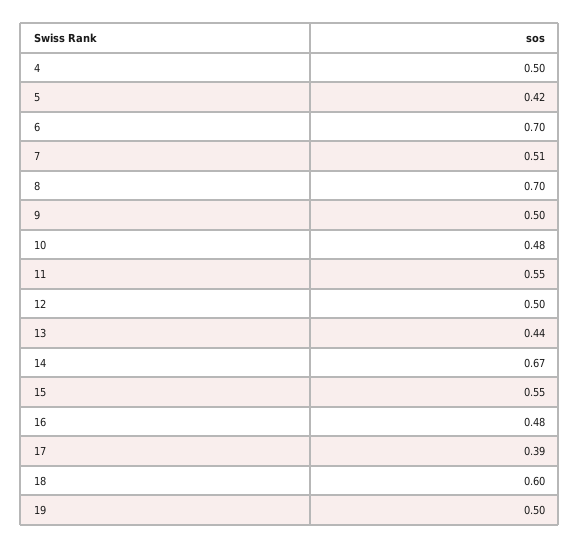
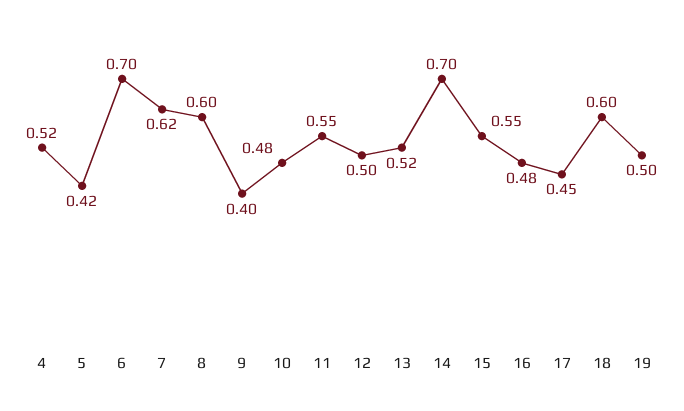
4: 0.5 -> 0.52
7: 0.51 -> 0.62
8: 0.7 -> 0.6
9: 0.5 -> 0.4
13: 0.44 -> 0.52
14: 0.67 -> 0.7
17: 0.39 -> 0.45

